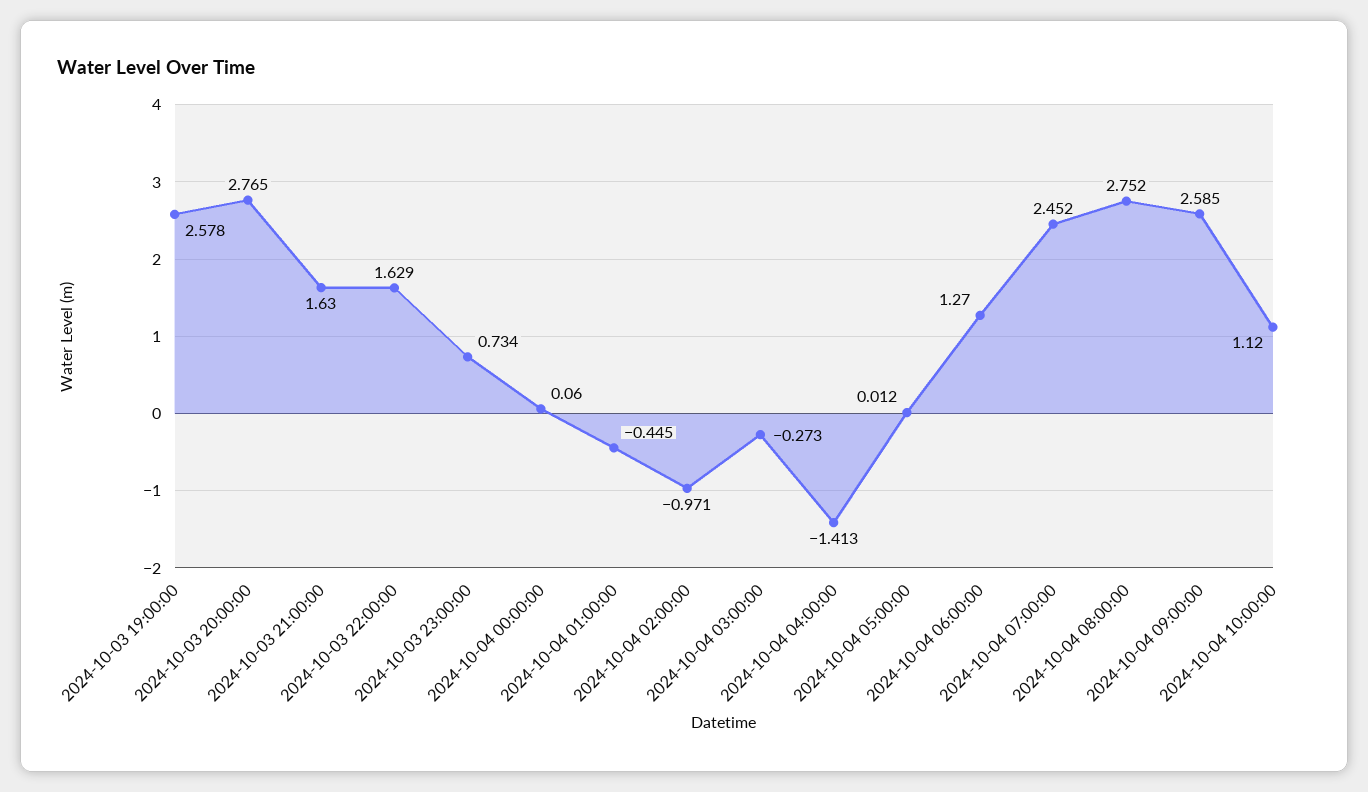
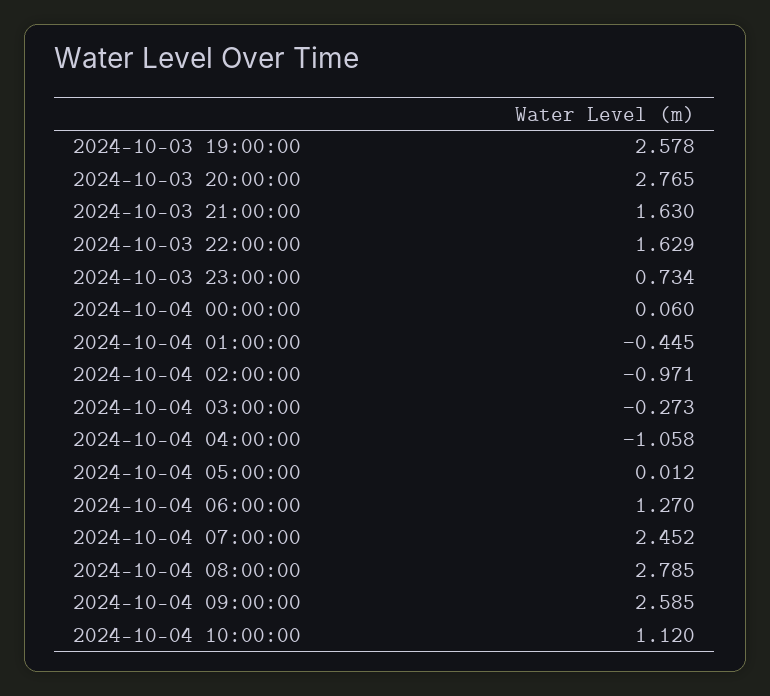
2024-10-04 04:00:00: -1.413 -> -1.058
2024-10-04 08:00:00: 2.752 -> 2.785

